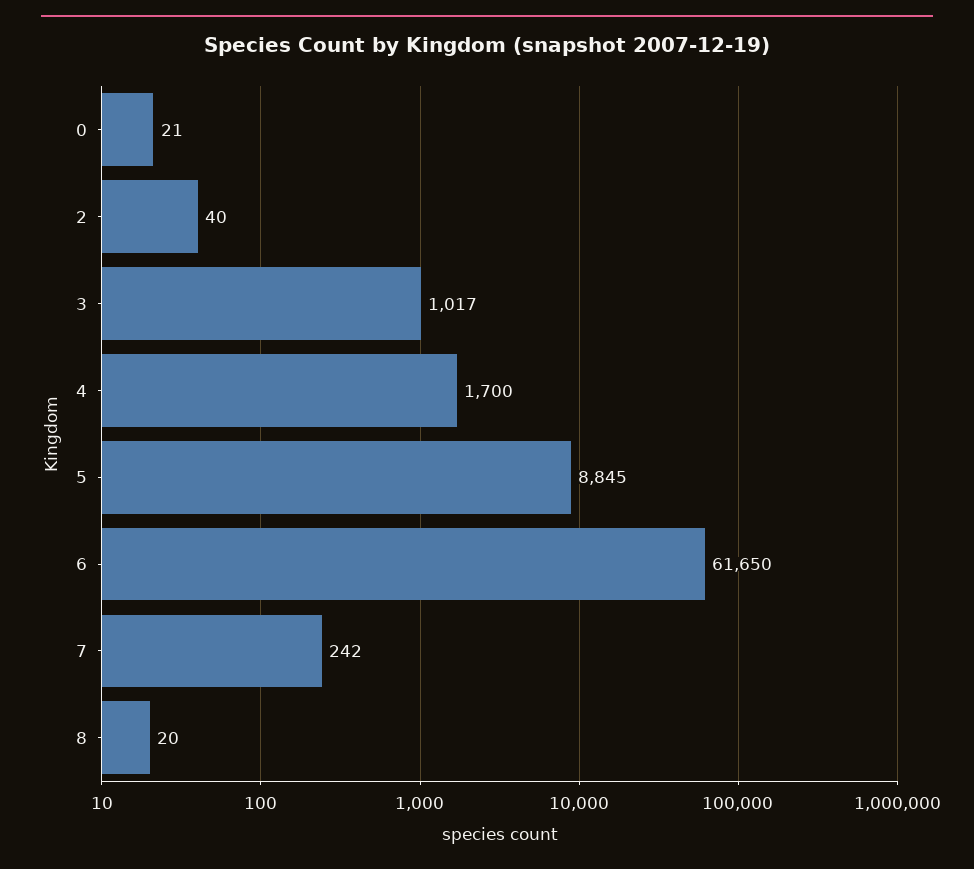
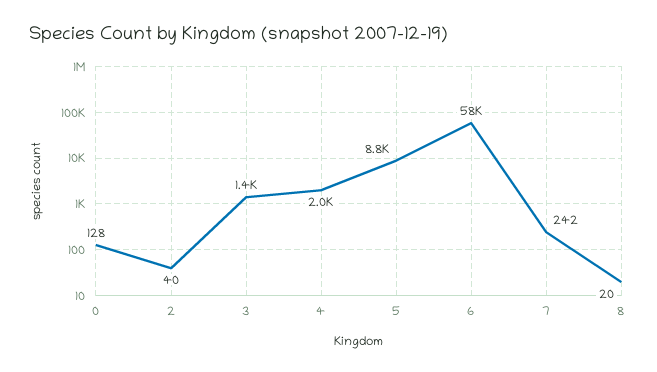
0: 21 -> 128
3: 1017 -> 1400
4: 1700 -> 2000
6: 61650 -> 58000

